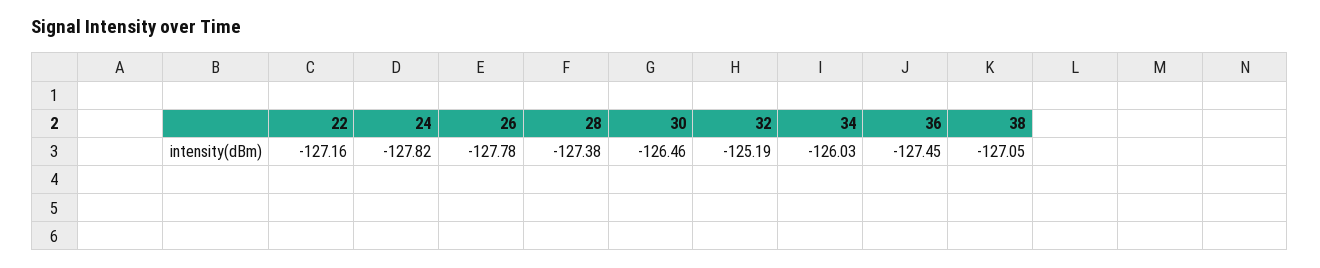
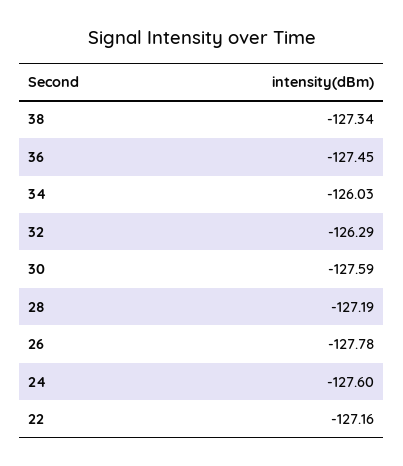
24: -127.82 -> -127.6
28: -127.38 -> -127.19
30: -126.46 -> -127.59
32: -125.19 -> -126.29
38: -127.05 -> -127.34

